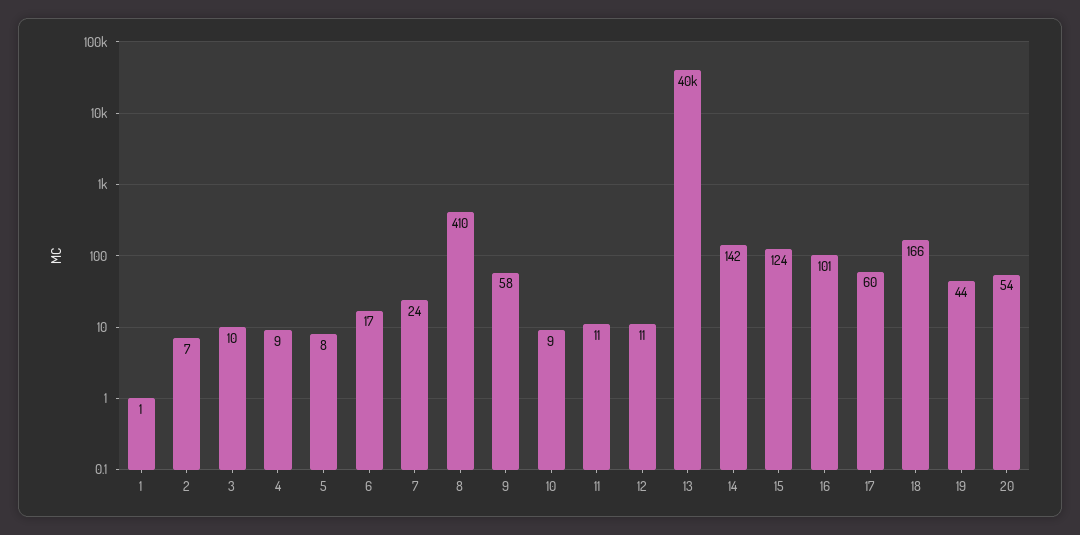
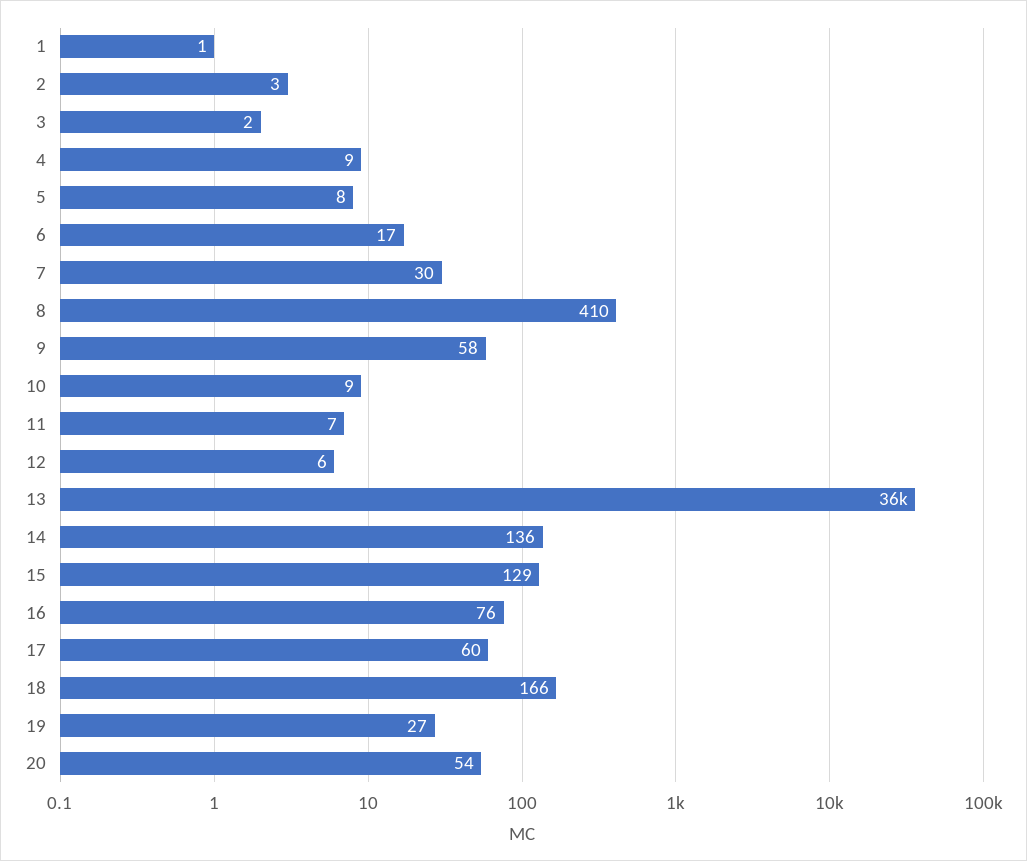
2: 7 -> 3
3: 10 -> 2
7: 24 -> 30
11: 11 -> 7
12: 11 -> 6
13: 40000 -> 36000
14: 142 -> 136
15: 124 -> 129
16: 101 -> 76
19: 44 -> 27

